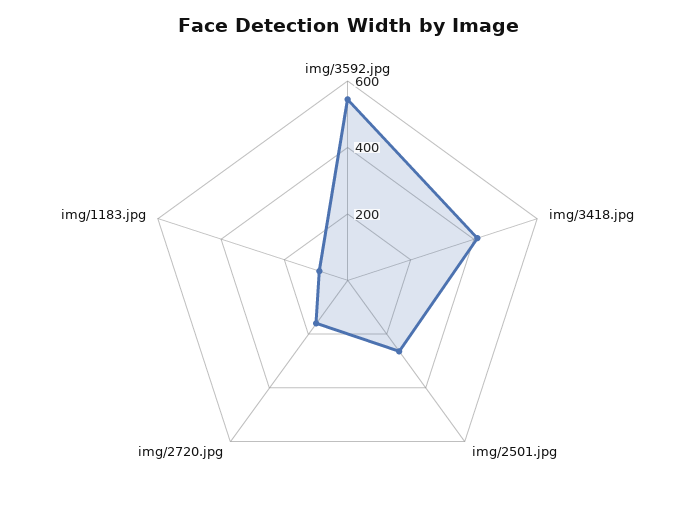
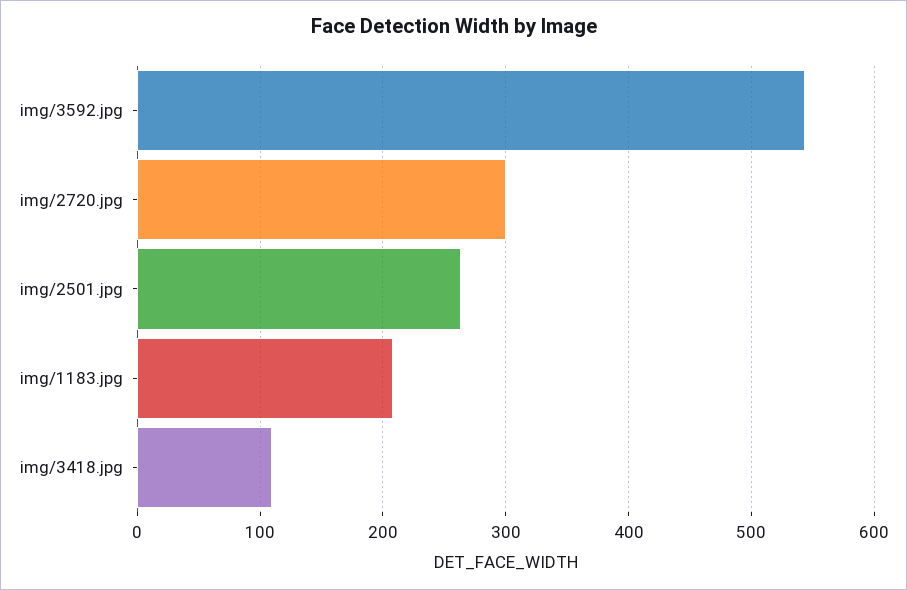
img/3418.jpg: 400 -> 110
img/2720.jpg: 150 -> 300
img/1183.jpg: 100 -> 210

